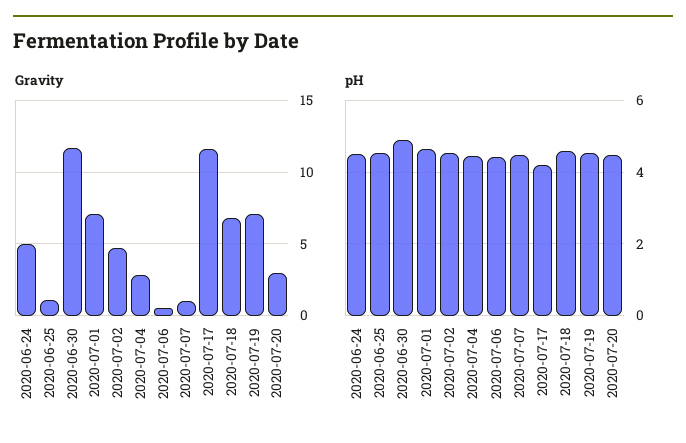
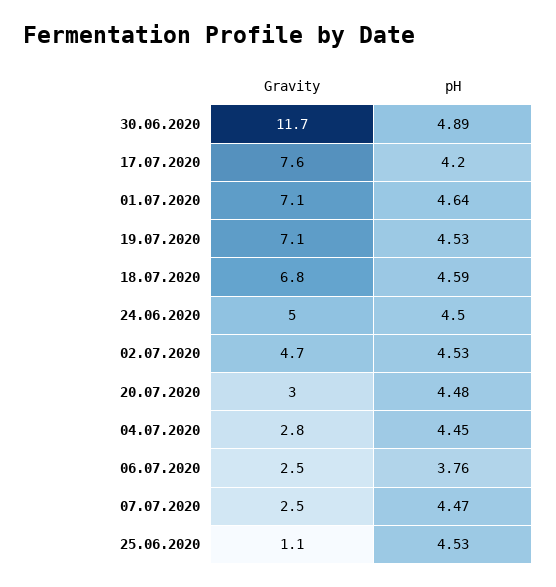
Gravity, 2020-07-06: 0.5 -> 2.5
Gravity, 2020-07-07: 1 -> 2.5
Gravity, 2020-07-17: 11.5 -> 7.6
pH, 2020-07-06: 4.4 -> 3.76

